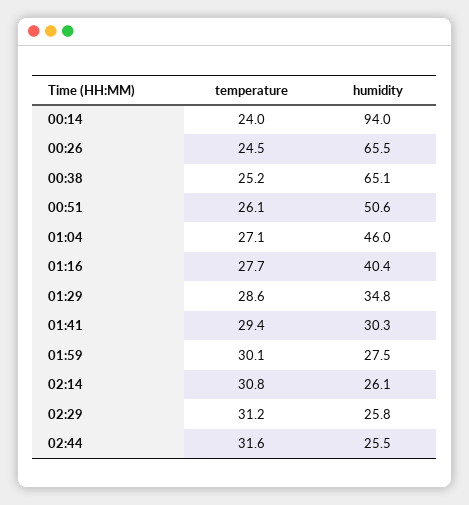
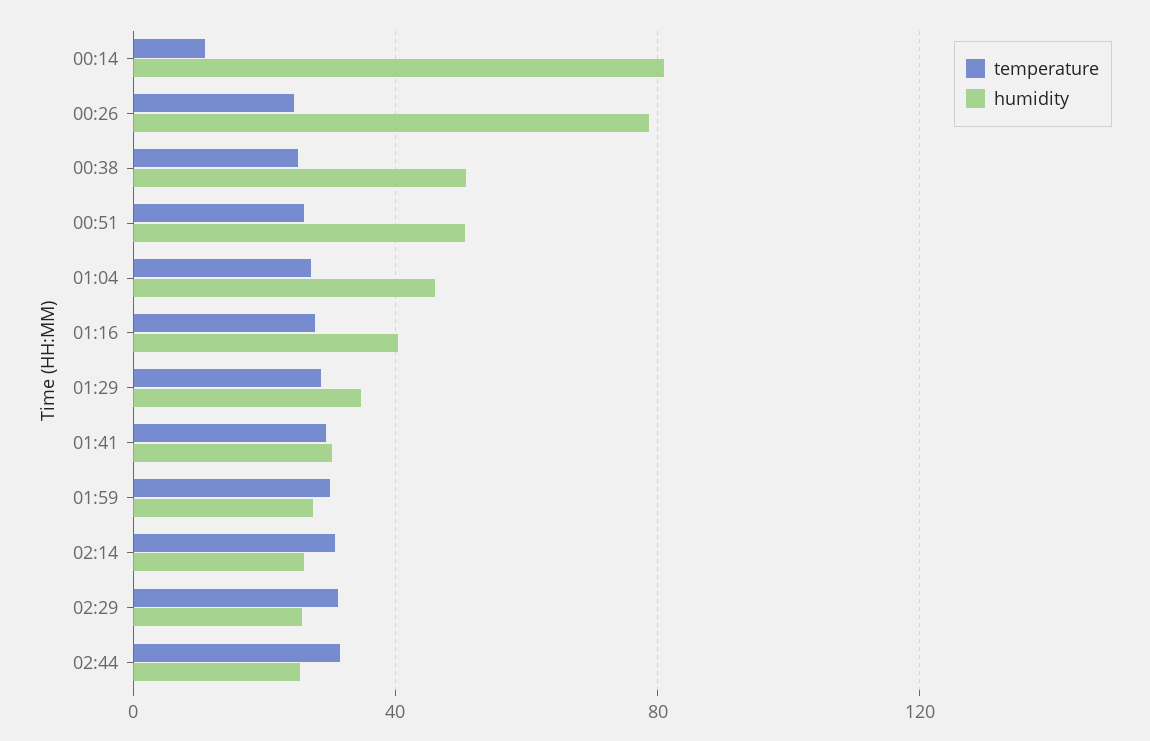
temperature, 00:14: 24 -> 10
humidity, 00:14: 94 -> 80
humidity, 00:26: 65.5 -> 80
humidity, 00:38: 65.1 -> 50

